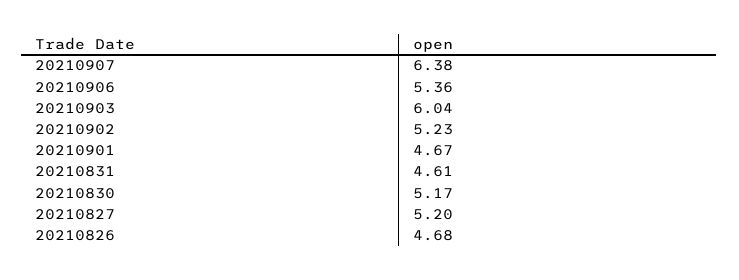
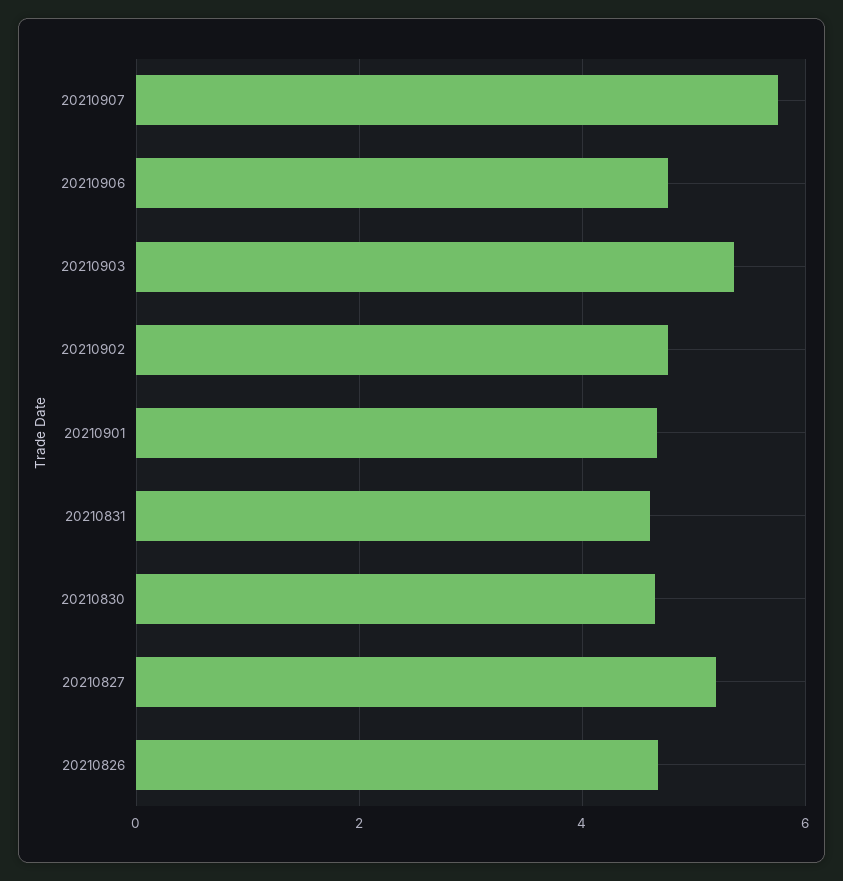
20210907: 6.38 -> 5.8
20210906: 5.36 -> 4.8
20210903: 6.04 -> 5.4
20210902: 5.23 -> 4.8
20210830: 5.17 -> 4.6

